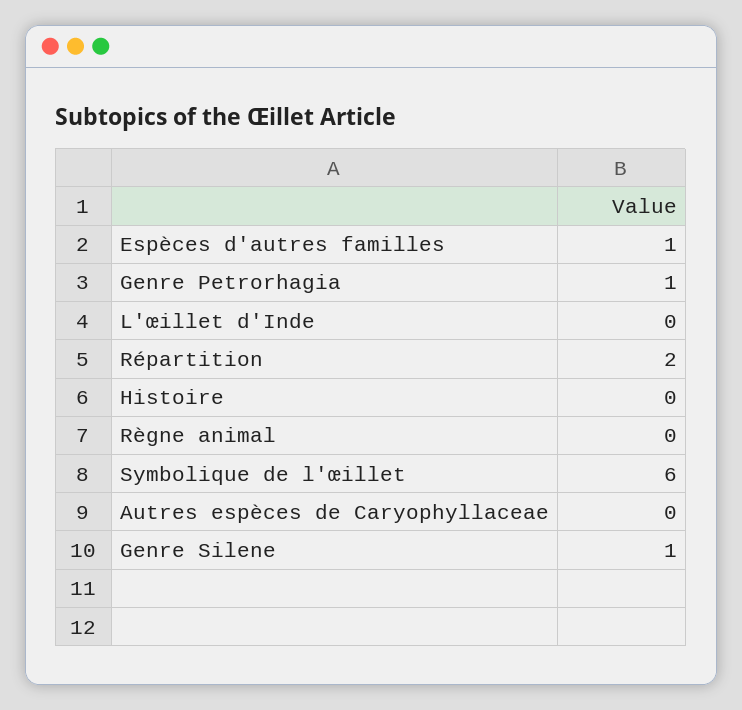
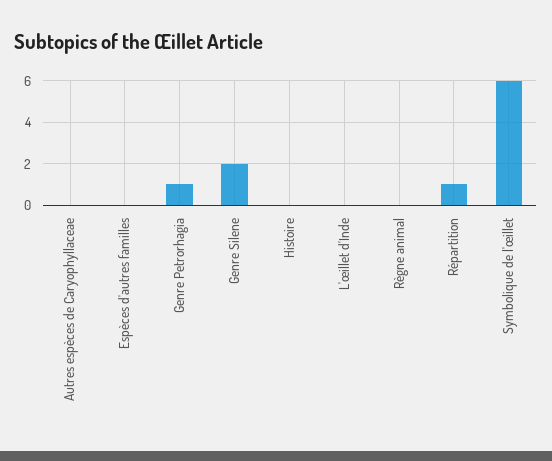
Espèces d'autres familles: 1 -> 0
Répartition: 2 -> 1
Genre Silene: 1 -> 2

